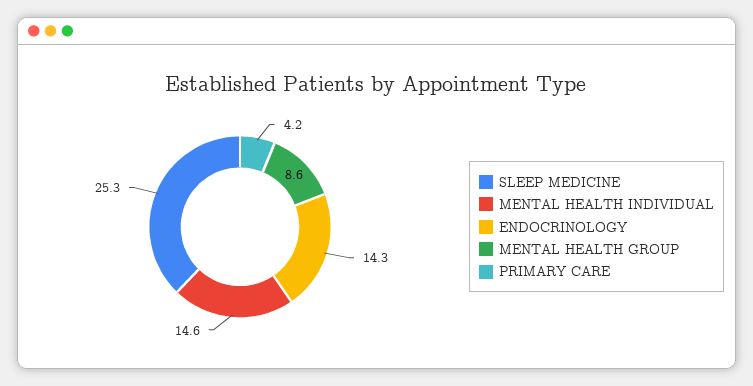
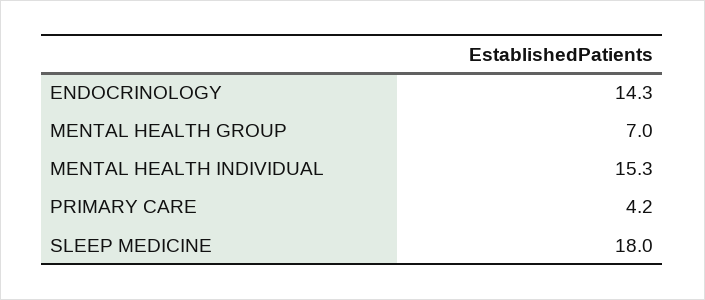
SLEEP MEDICINE: 25.3 -> 18
MENTAL HEALTH INDIVIDUAL: 14.6 -> 15.3
MENTAL HEALTH GROUP: 8.6 -> 7

